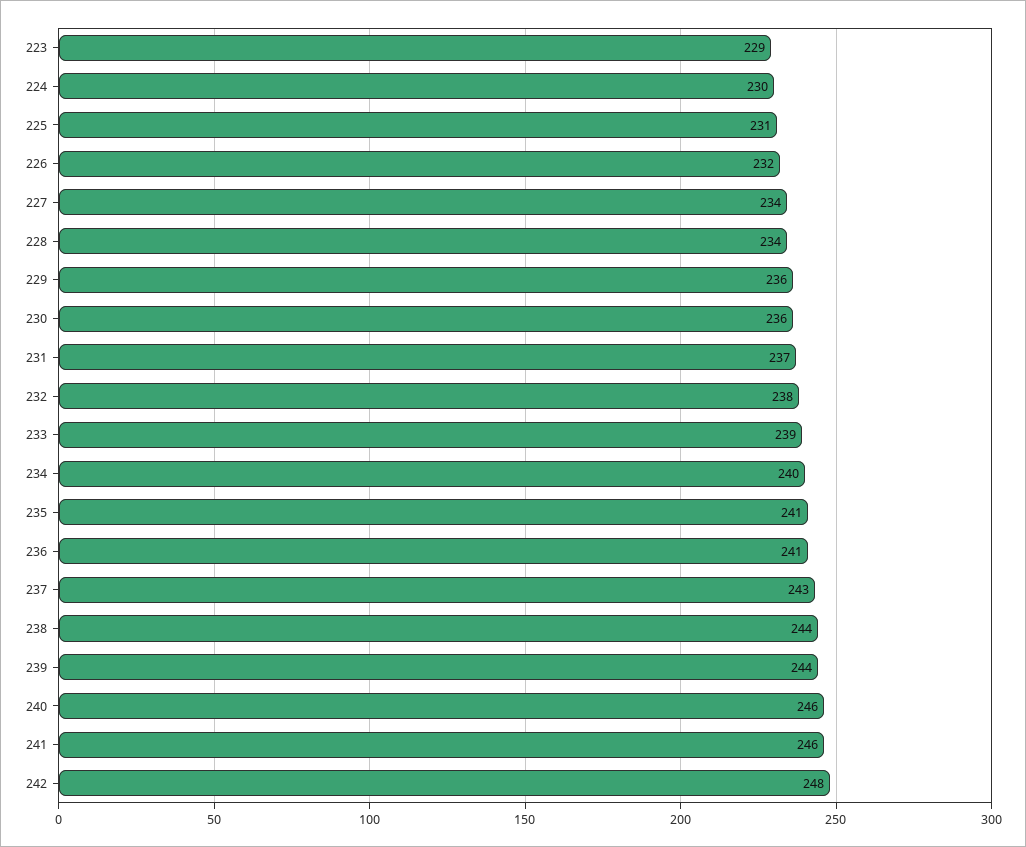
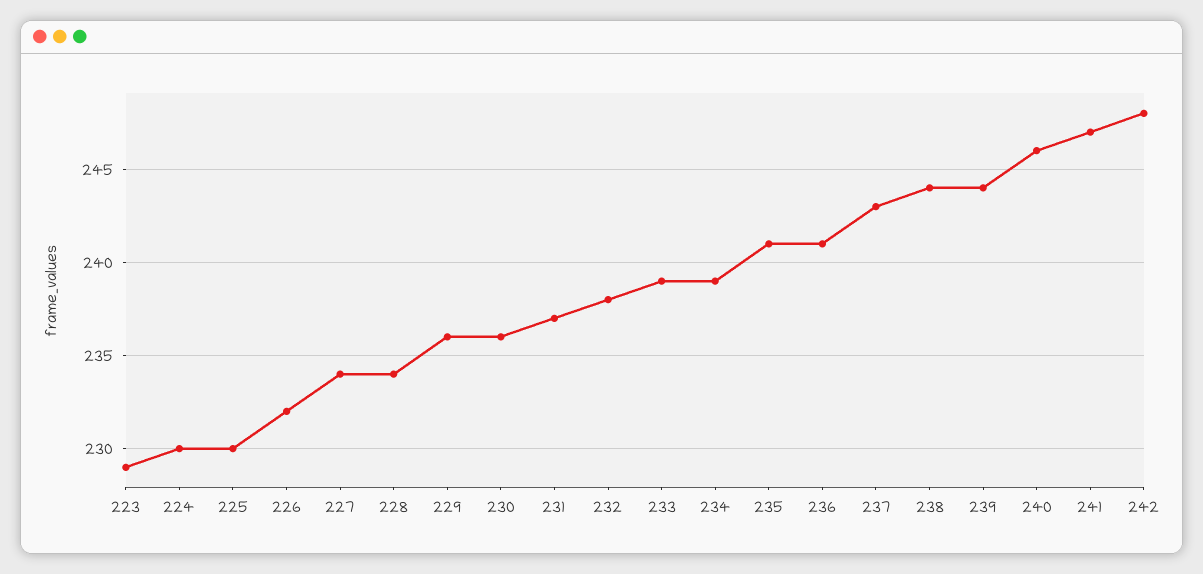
225: 231 -> 230
234: 240 -> 239
241: 246 -> 247

